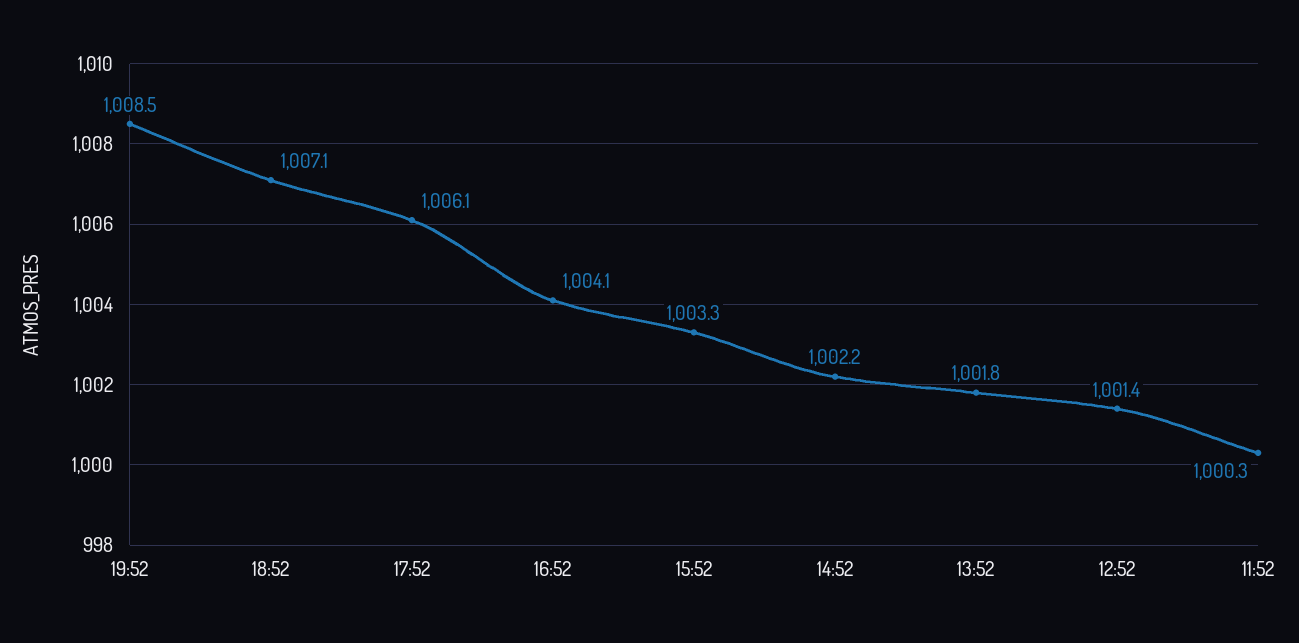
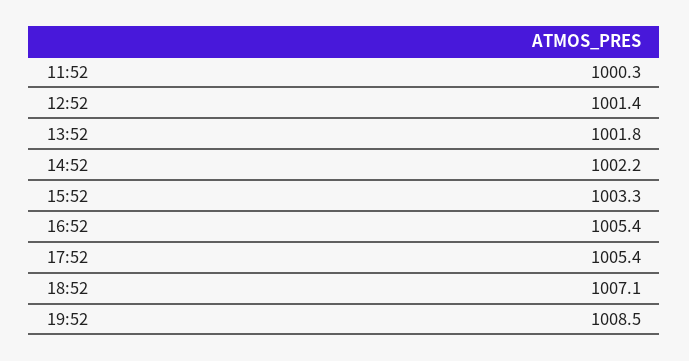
17:52: 1006.1 -> 1005.4
16:52: 1004.1 -> 1005.4

